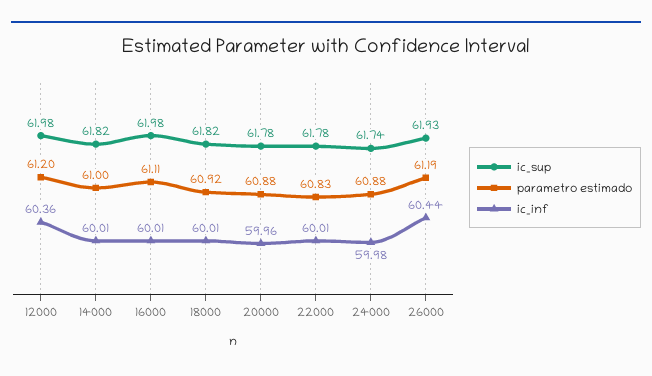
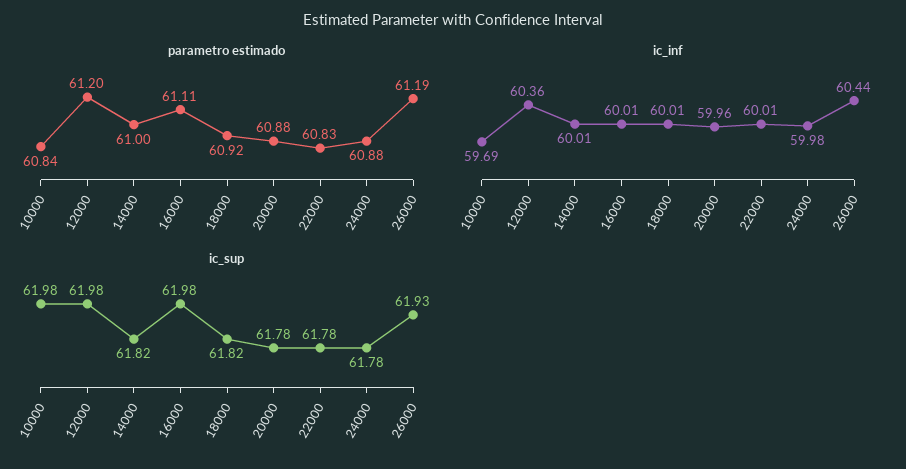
ic_sup, 24000: 61.74 -> 61.78
parametro estimado, 10000: none -> 60.84
ic_inf, 10000: none -> 59.69
ic_sup, 10000: none -> 61.98

